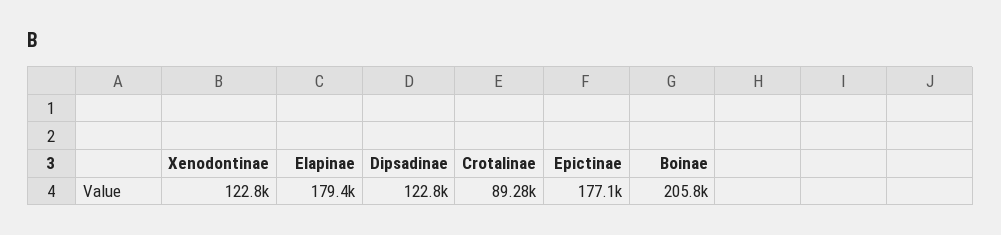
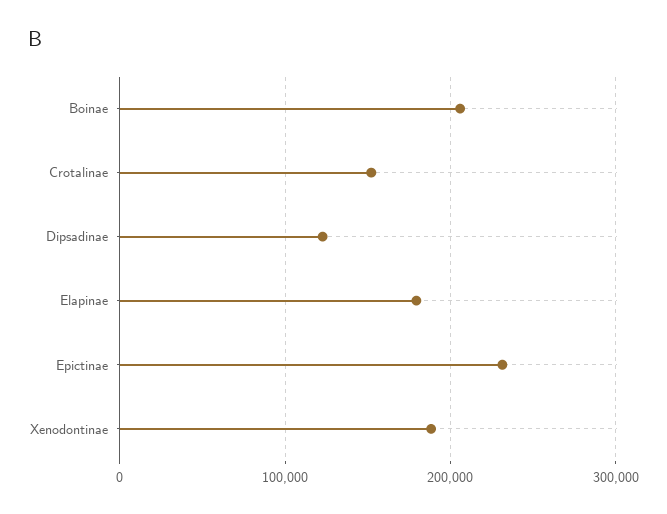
Xenodontinae: 122800 -> 190000
Crotalinae: 89280 -> 150000
Epictinae: 177100 -> 230000

